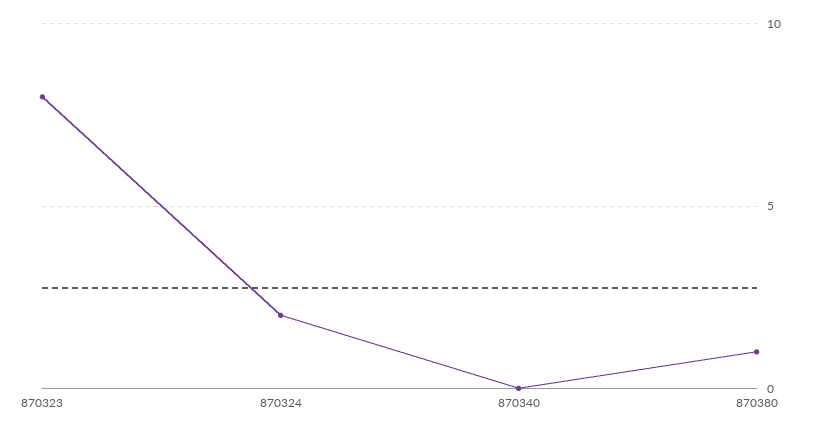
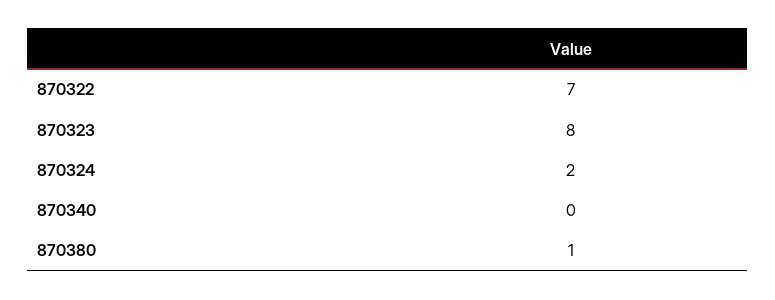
870322: none -> 7

